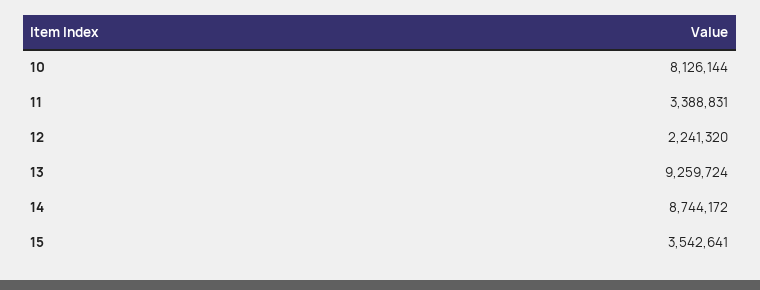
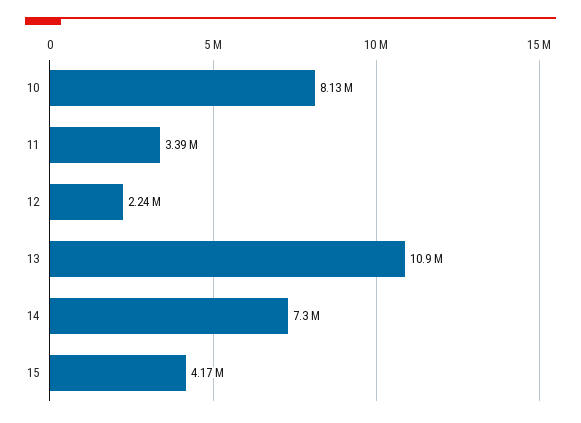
13: 9259724 -> 10900000
14: 8744172 -> 7300000
15: 3542641 -> 4170000

